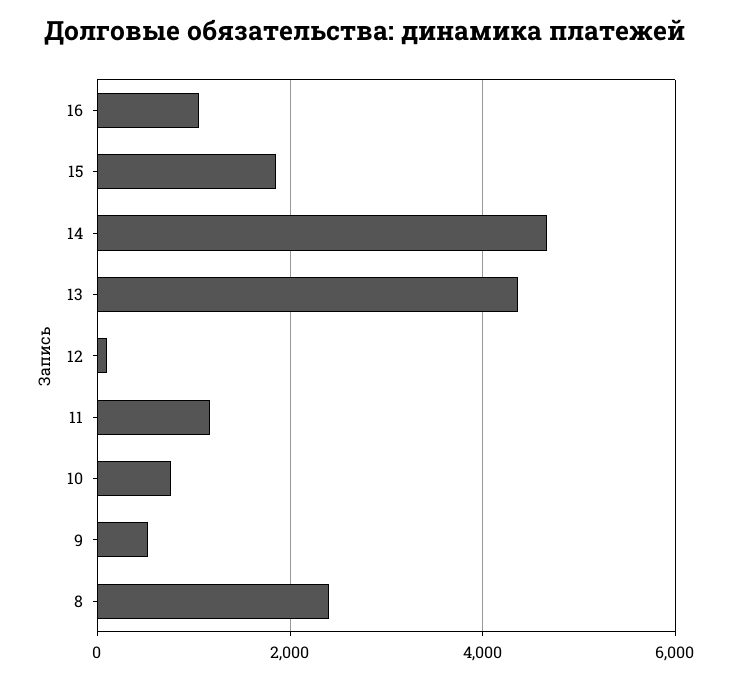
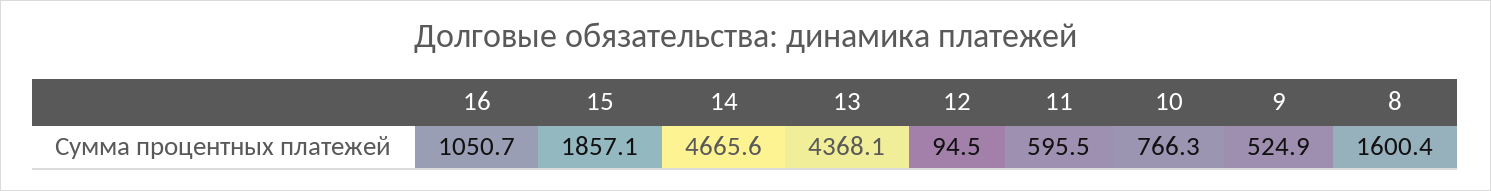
11: 1200 -> 595.5
8: 2400 -> 1600.4

